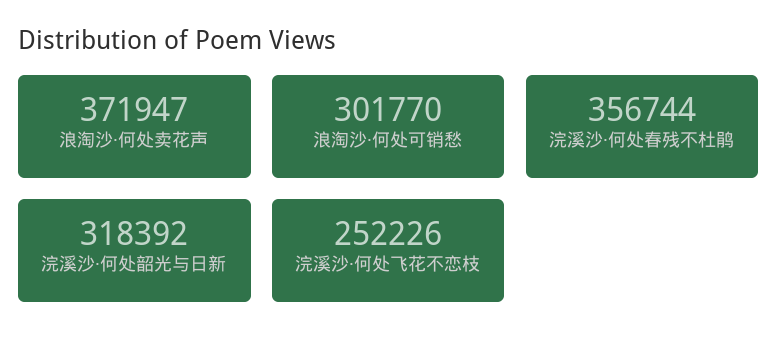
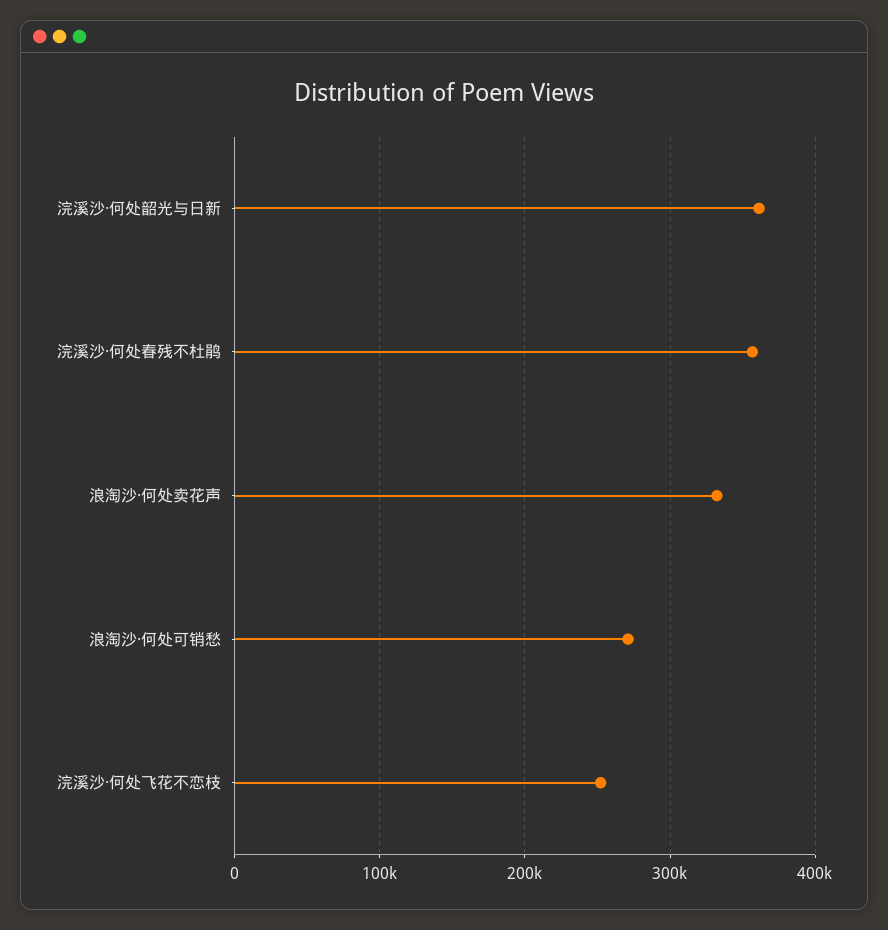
浪淘沙·何处卖花声: 371947 -> 330000
浪淘沙·何处可销愁: 301770 -> 270000
浣溪沙·何处韶光与日新: 318392 -> 360000

